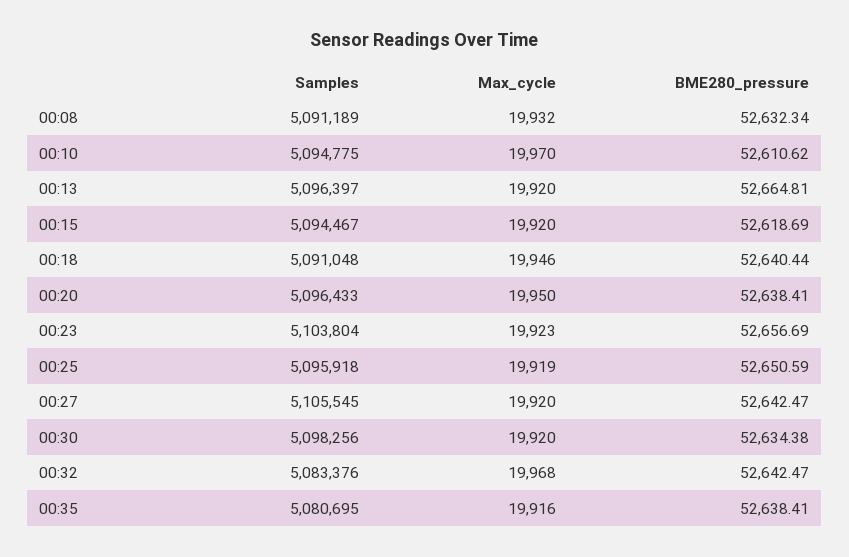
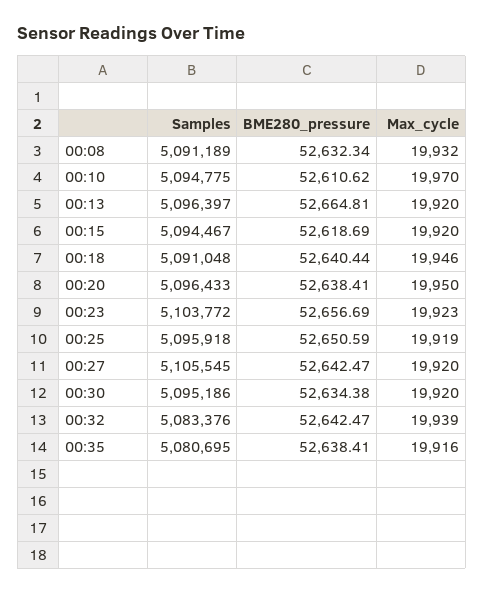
Samples, 00:23: 5103804 -> 5103772
Samples, 00:30: 5098256 -> 5095186
Max_cycle, 00:32: 19968 -> 19939

